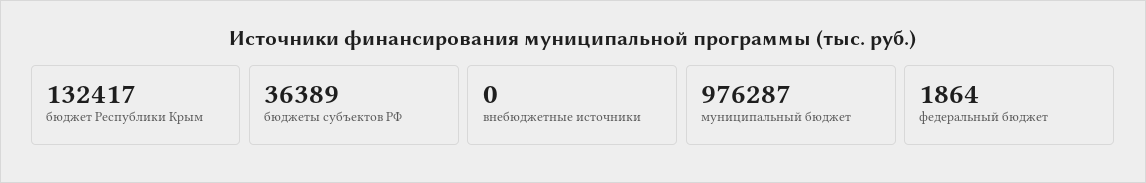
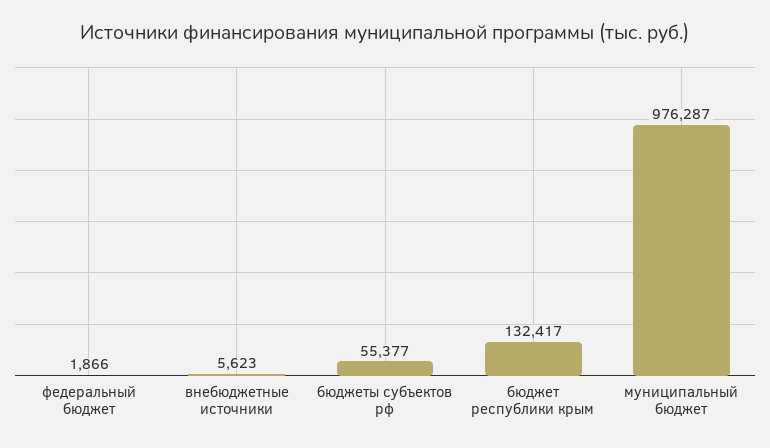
бюджеты субъектов РФ: 36389 -> 55377
внебюджетные источники: 0 -> 5623
федеральный бюджет: 1864 -> 1866

